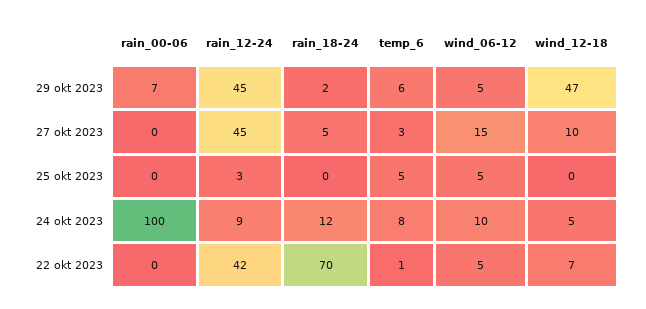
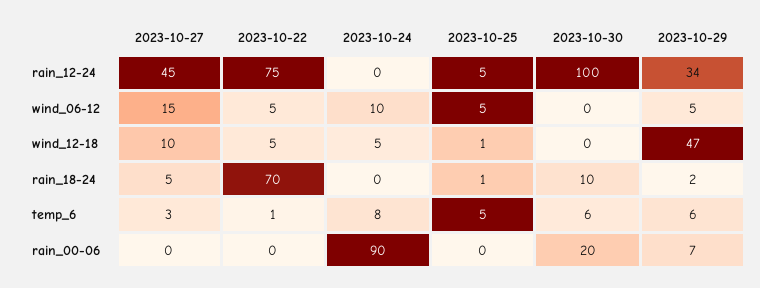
rain_12-24, 29 okt 2023: 45 -> 34
rain_12-24, 25 okt 2023: 3 -> 5
rain_18-24, 25 okt 2023: 0 -> 1
wind_12-18, 25 okt 2023: 0 -> 1
rain_00-06, 24 okt 2023: 100 -> 90
rain_12-24, 24 okt 2023: 9 -> 0
rain_18-24, 24 okt 2023: 12 -> 0
rain_12-24, 22 okt 2023: 42 -> 75
wind_12-18, 22 okt 2023: 7 -> 5
rain_12-24, 2023-10-30: none -> 100
wind_06-12, 2023-10-30: none -> 0
wind_12-18, 2023-10-30: none -> 0
rain_18-24, 2023-10-30: none -> 10
temp_6, 2023-10-30: none -> 6
rain_00-06, 2023-10-30: none -> 20

